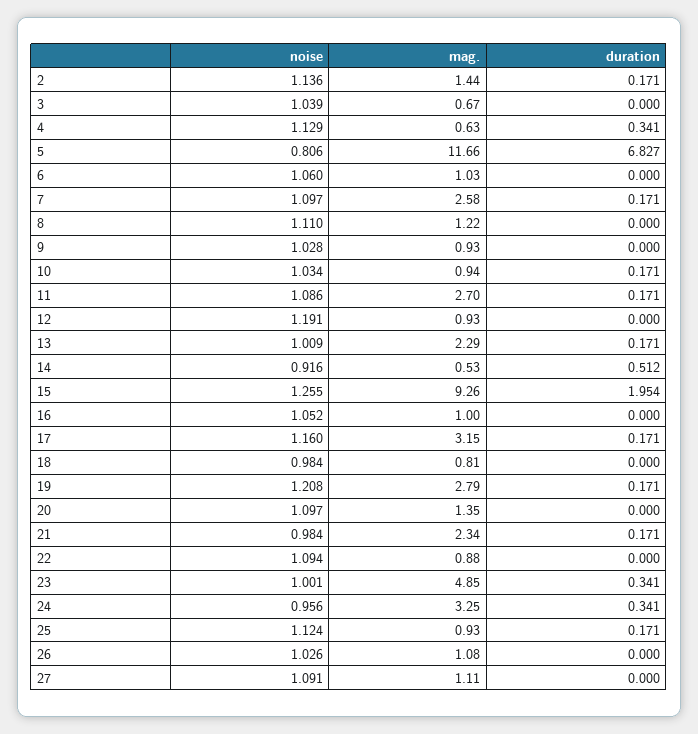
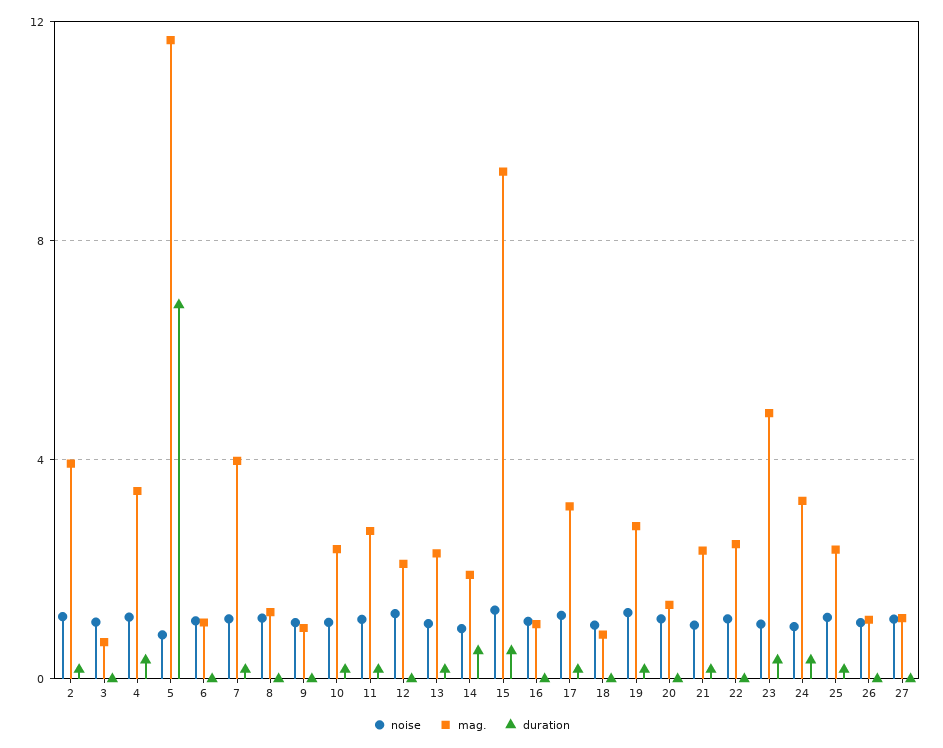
mag., 2: 1.44 -> 4
mag., 4: 0.63 -> 3.5
mag., 7: 2.58 -> 4
mag., 10: 0.94 -> 2.5
mag., 12: 0.93 -> 2
mag., 14: 0.53 -> 2
duration, 15: 1.954 -> 0.5
mag., 22: 0.88 -> 2.5
mag., 25: 0.93 -> 2.5

